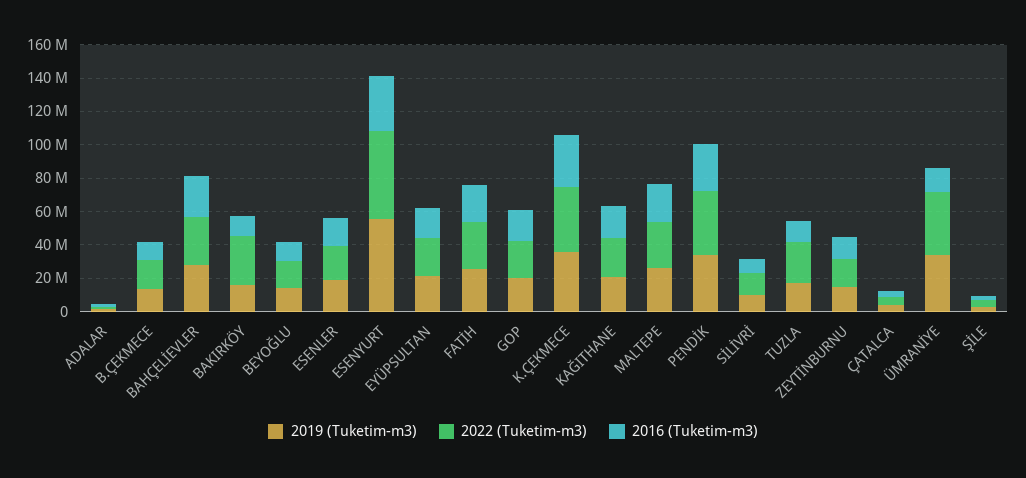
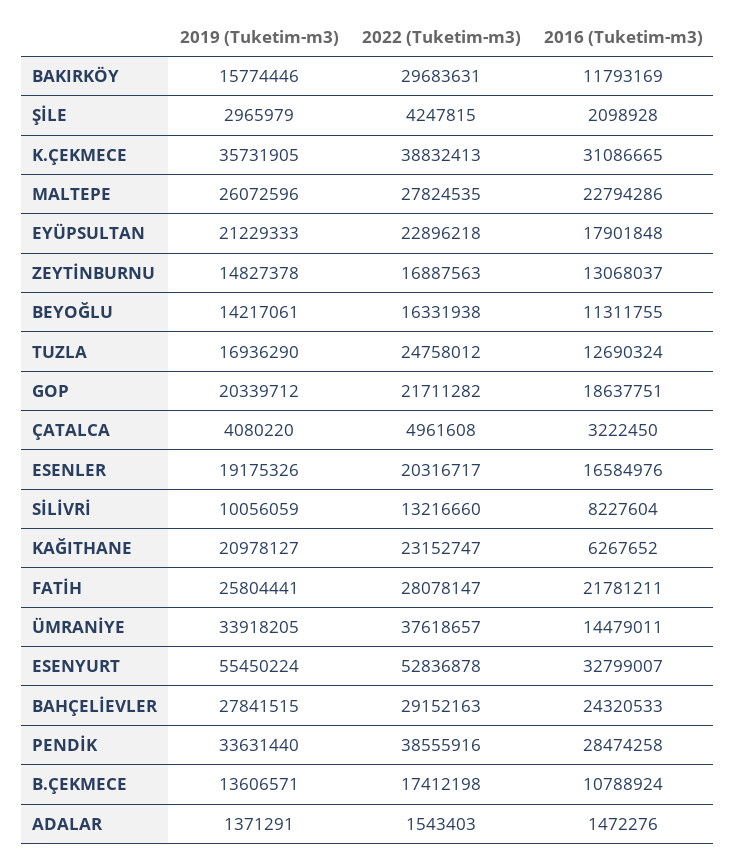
2016 (Tuketim-m3), KAĞITHANE: 20000000 -> 6267652

